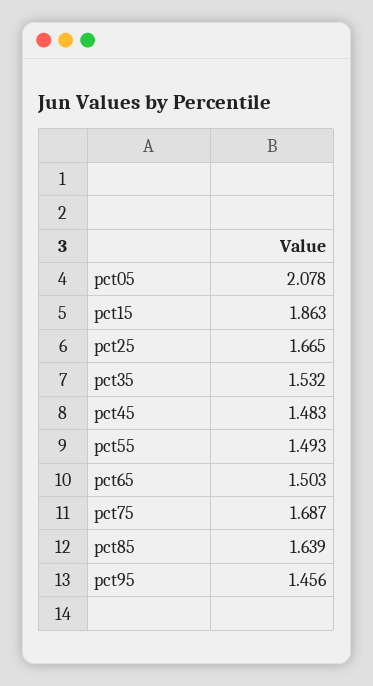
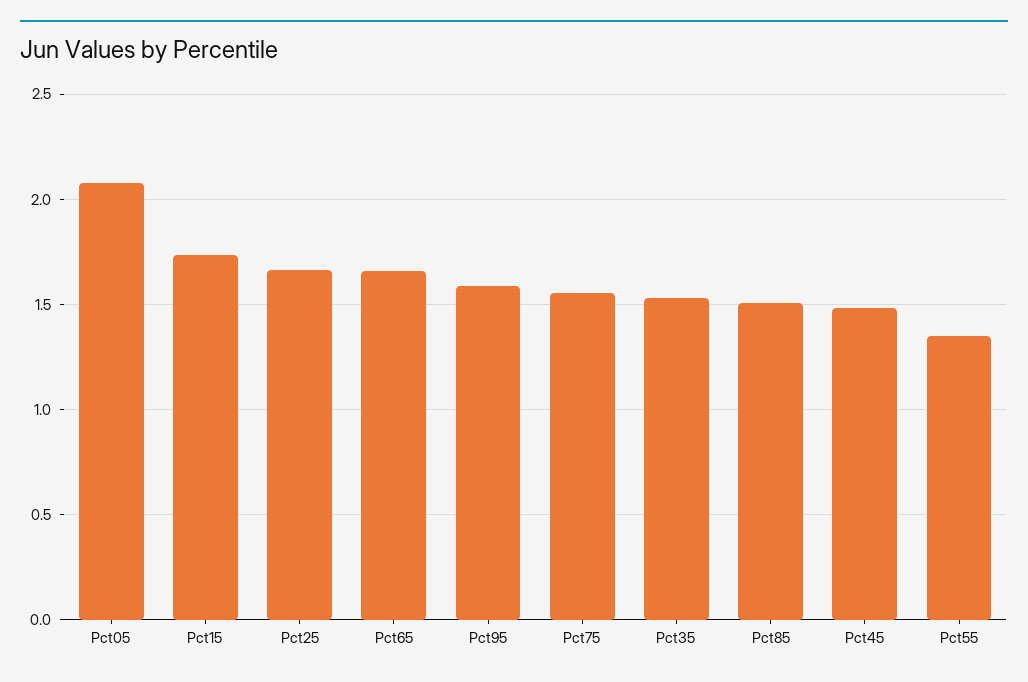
pct15: 1.863 -> 1.75
pct55: 1.493 -> 1.35
pct65: 1.503 -> 1.65
pct75: 1.687 -> 1.55
pct85: 1.639 -> 1.5
pct95: 1.456 -> 1.6

